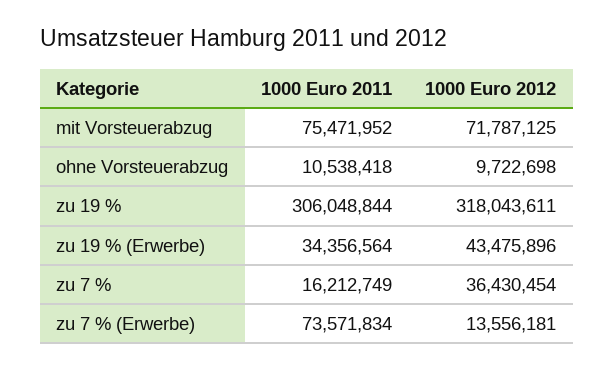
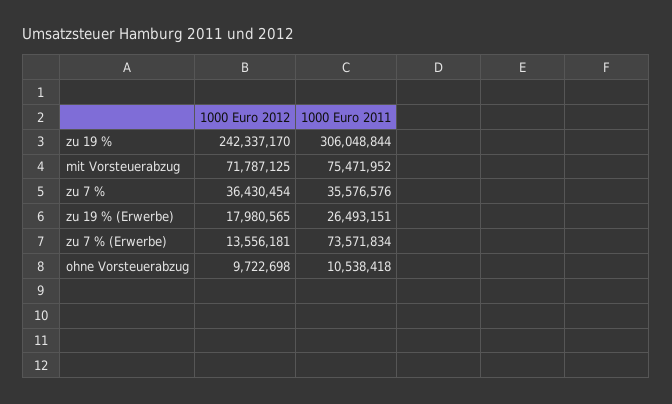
1000 Euro 2012, zu 19 %: 318043611 -> 242337170
1000 Euro 2011, zu 19 % (Erwerbe): 34356564 -> 26493151
1000 Euro 2012, zu 19 % (Erwerbe): 43475896 -> 17980565
1000 Euro 2011, zu 7 %: 16212749 -> 35576576

